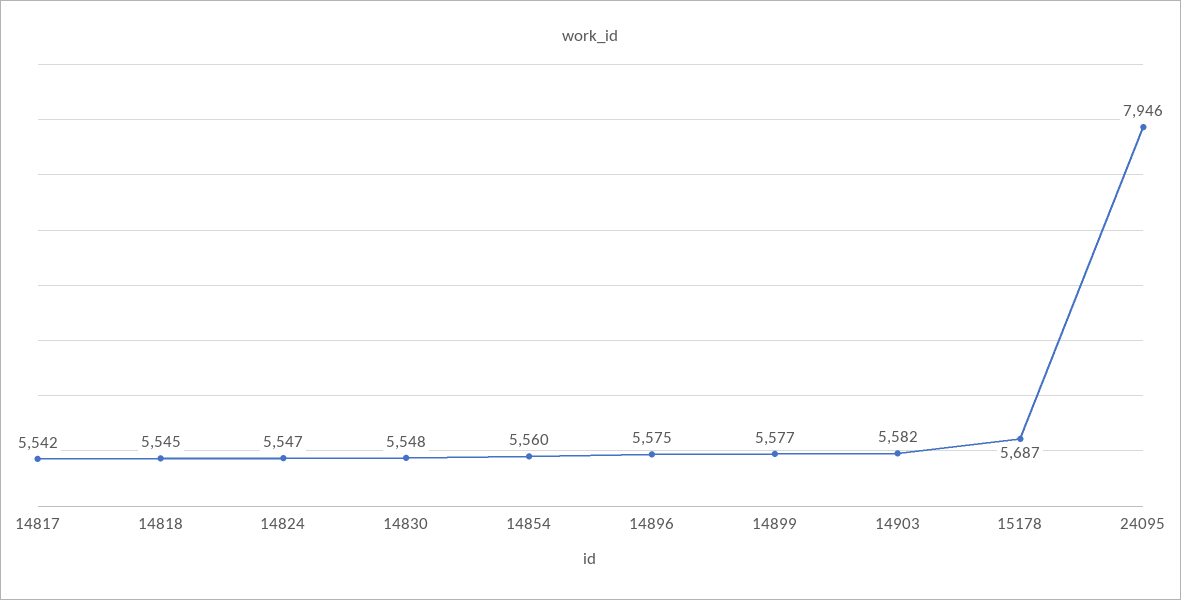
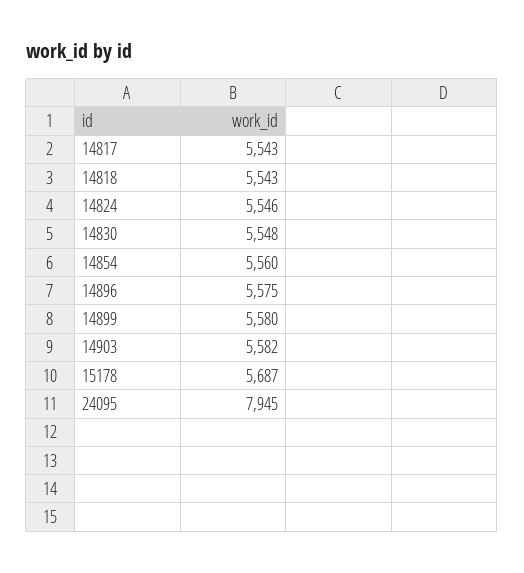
14817: 5542 -> 5543
14818: 5545 -> 5543
14824: 5547 -> 5546
14899: 5577 -> 5580
24095: 7946 -> 7945

